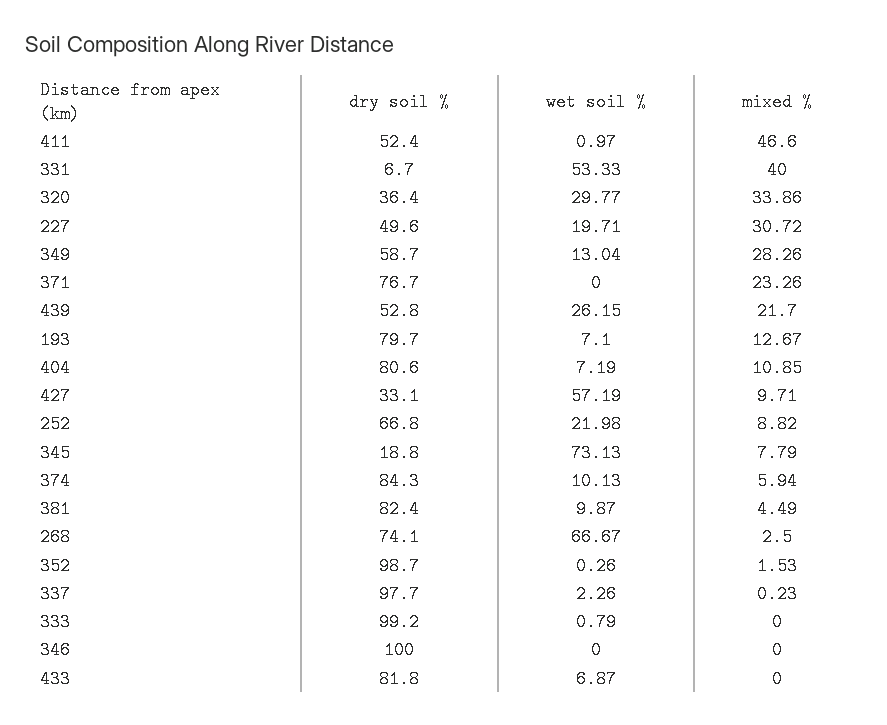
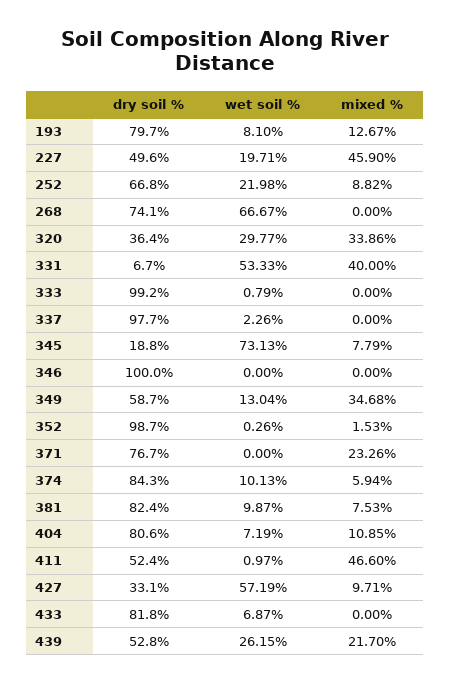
mixed %, 227: 30.72 -> 45.9
mixed %, 349: 28.26 -> 34.68
wet soil %, 193: 7.1 -> 8.1
mixed %, 381: 4.49 -> 7.53
mixed %, 268: 2.5 -> 0
mixed %, 337: 0.23 -> 0

